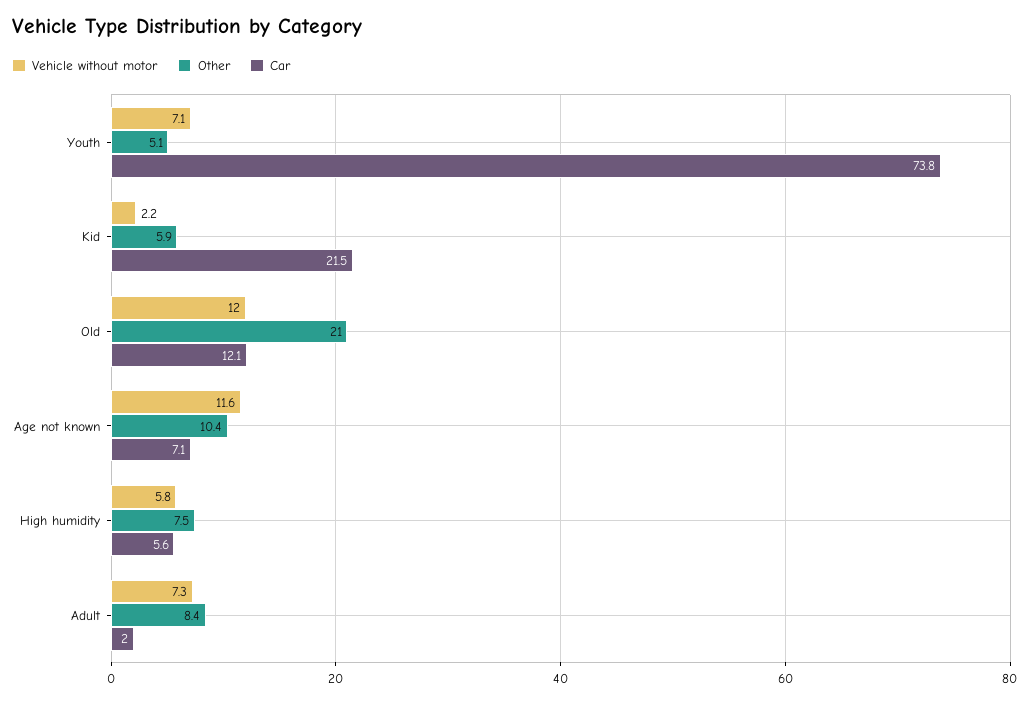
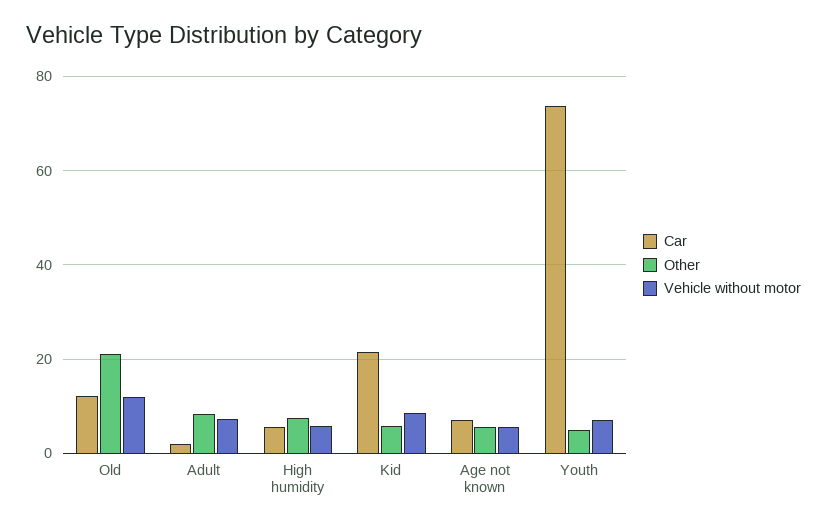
Vehicle without motor, Kid: 2.2 -> 8
Vehicle without motor, Age not known: 11.6 -> 6
Other, Age not known: 10.4 -> 6

